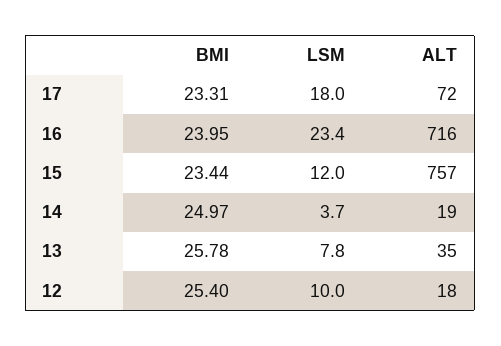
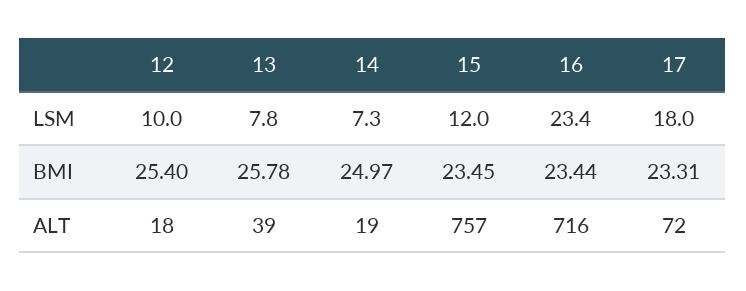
BMI, 16: 23.95 -> 23.44
BMI, 15: 23.44 -> 23.45
LSM, 14: 3.7 -> 7.3
ALT, 13: 35 -> 39

